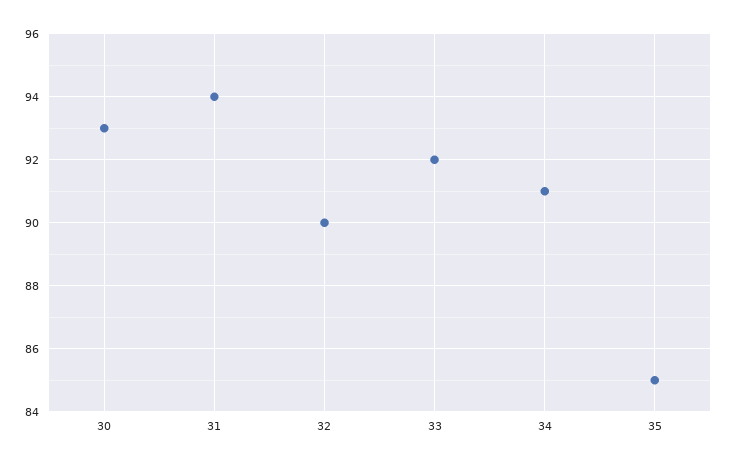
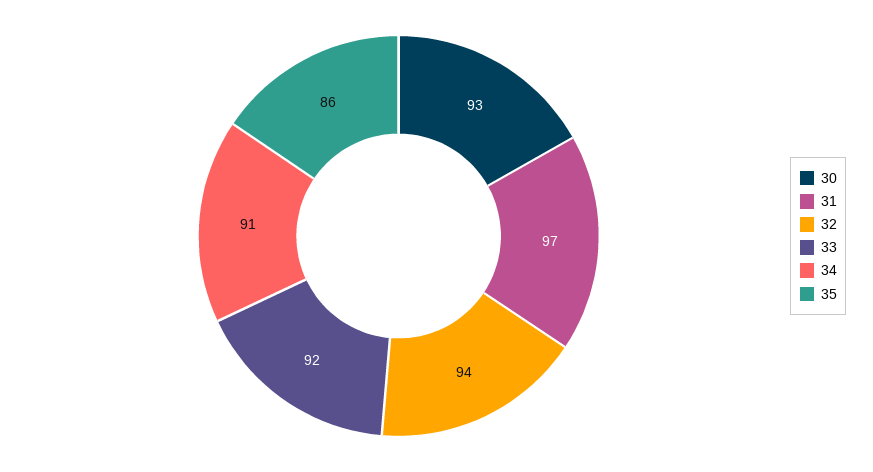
31: 94 -> 97
32: 90 -> 94
35: 85 -> 86

